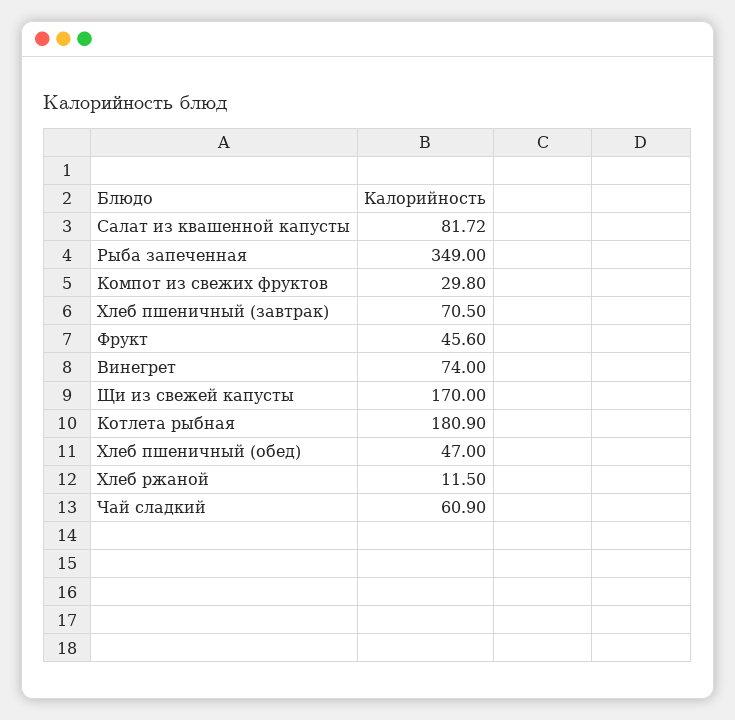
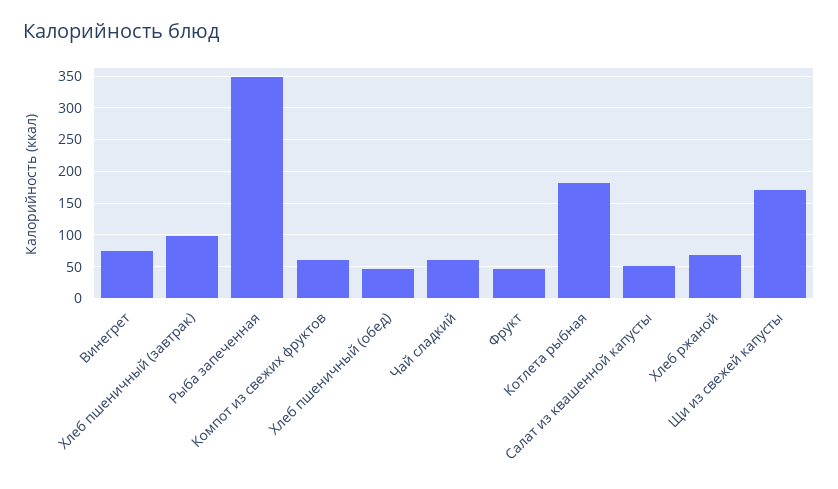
Салат из квашенной капусты: 81.72 -> 50
Компот из свежих фруктов: 29.8 -> 60
Хлеб пшеничный (завтрак): 70.5 -> 100
Хлеб ржаной: 11.5 -> 70

